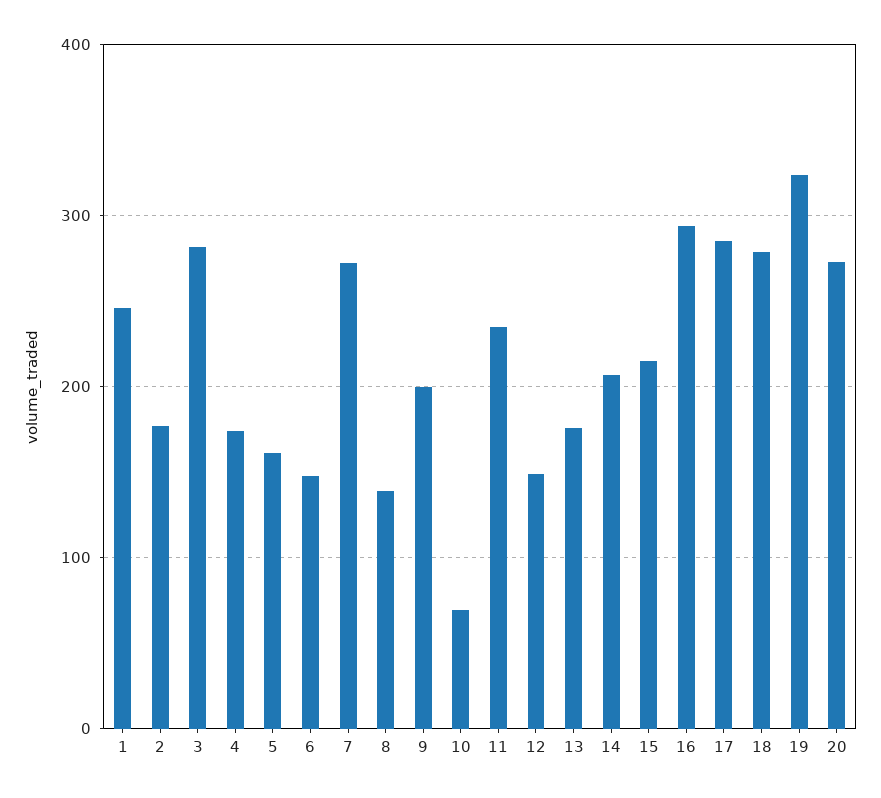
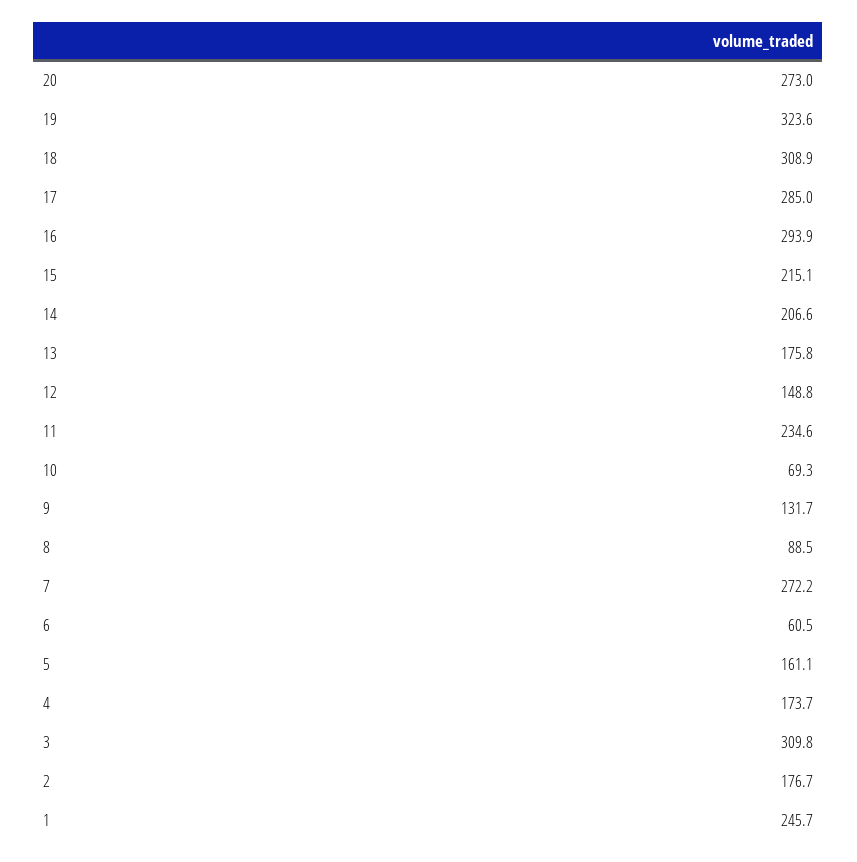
3: 280 -> 309.8
6: 150 -> 60.5
8: 140 -> 88.5
9: 200 -> 131.7
18: 280 -> 308.9

